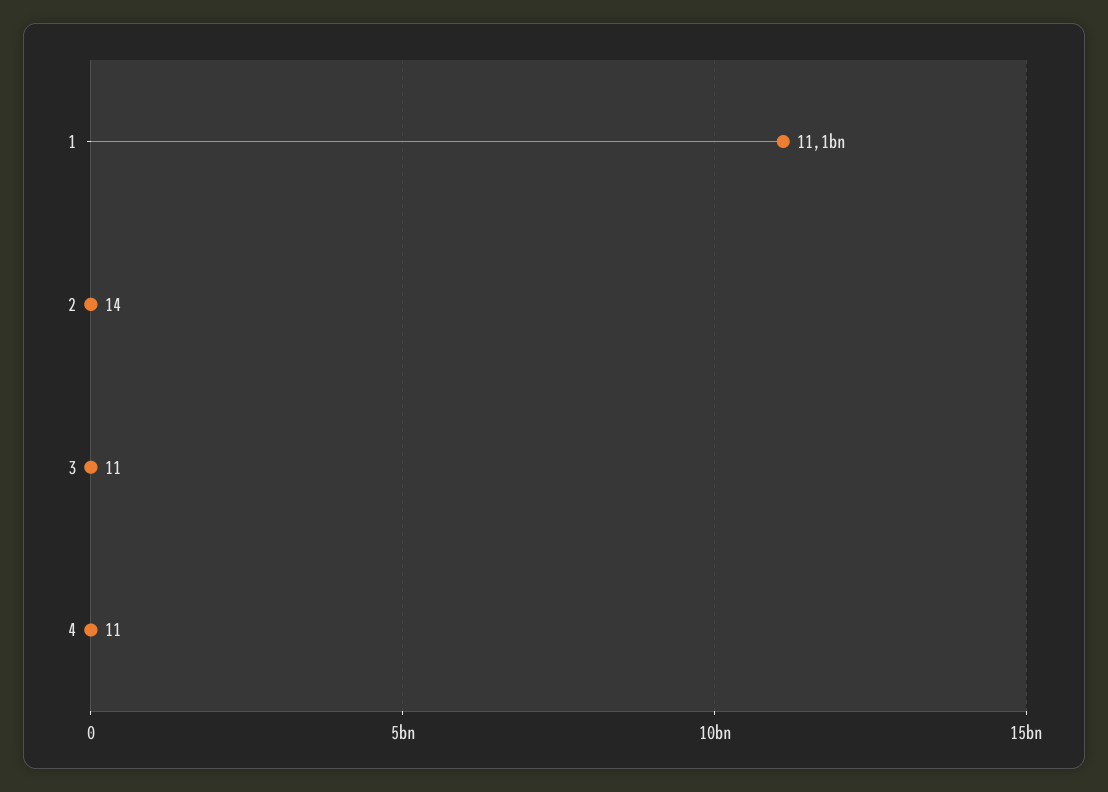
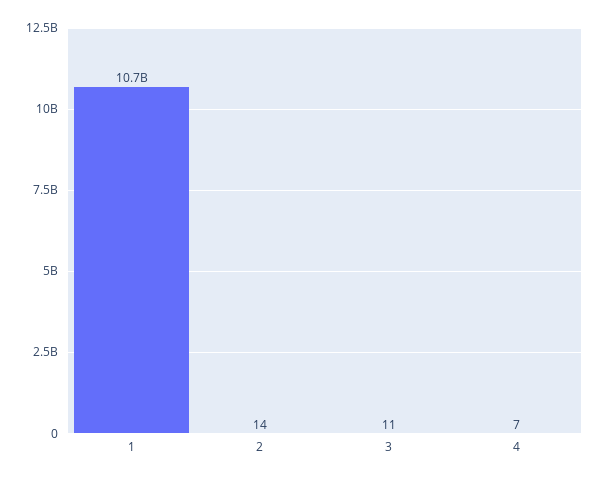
1: 11100000000 -> 10700000000
4: 11 -> 7

